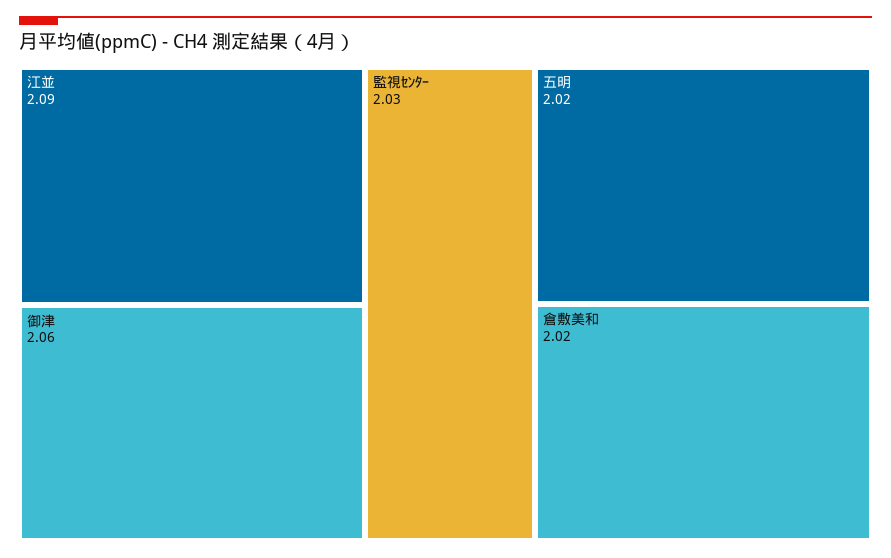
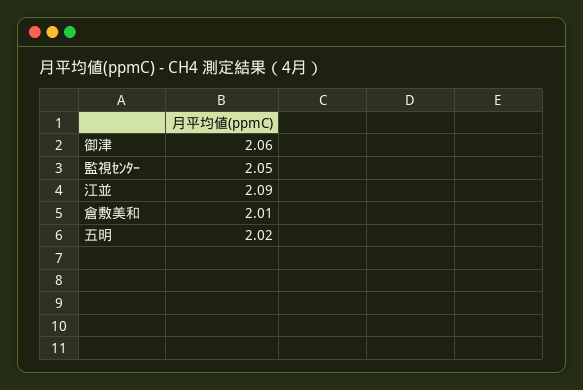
監視ｾﾝﾀｰ: 2.03 -> 2.05
倉敷美和: 2.02 -> 2.01

